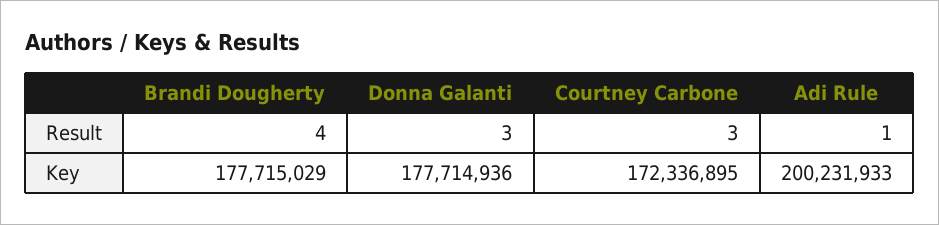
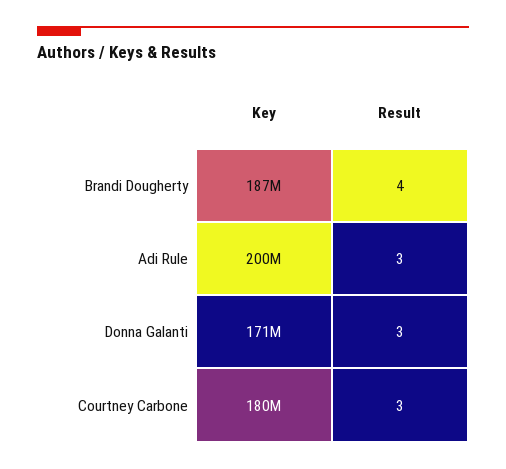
Adi Rule, Result: 1 -> 3
Brandi Dougherty, Key: 177715029 -> 187000000
Donna Galanti, Key: 177714936 -> 171000000
Courtney Carbone, Key: 172336895 -> 180000000

